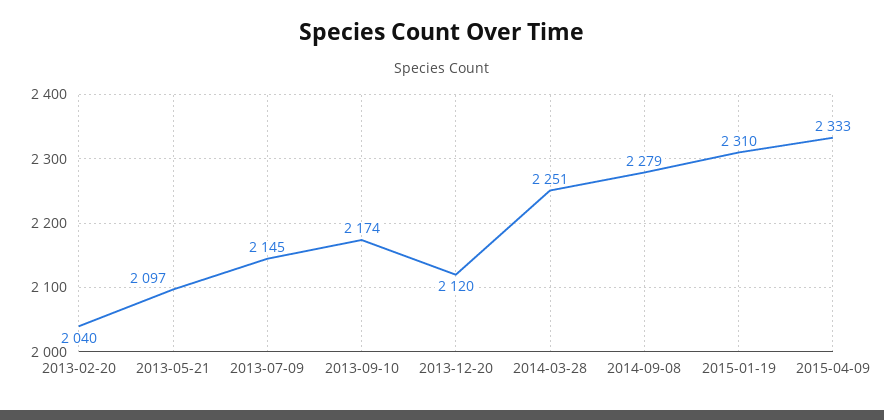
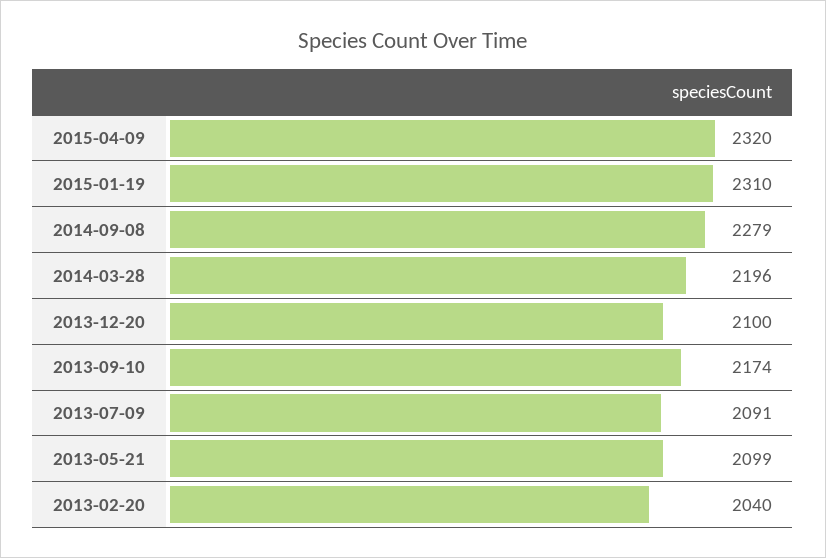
2013-05-21: 2097 -> 2099
2013-07-09: 2145 -> 2091
2013-12-20: 2120 -> 2100
2014-03-28: 2251 -> 2196
2015-04-09: 2333 -> 2320

